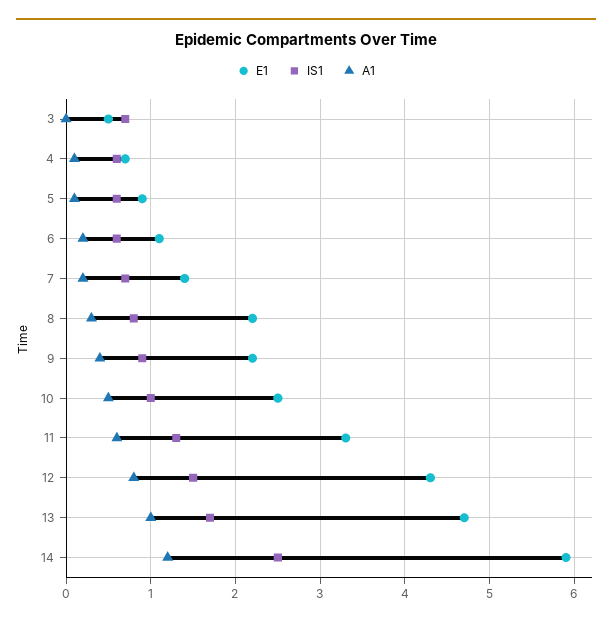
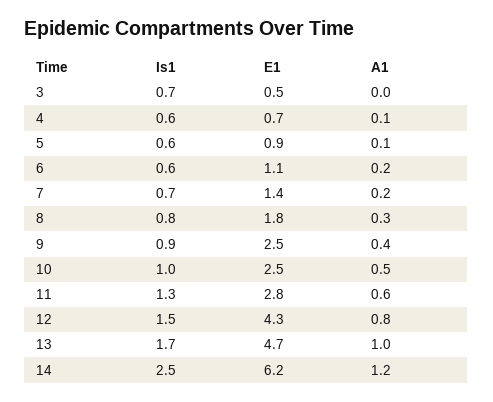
E1, 8: 2.2 -> 1.8
E1, 9: 2.2 -> 2.5
E1, 11: 3.3 -> 2.8
E1, 14: 5.9 -> 6.2

